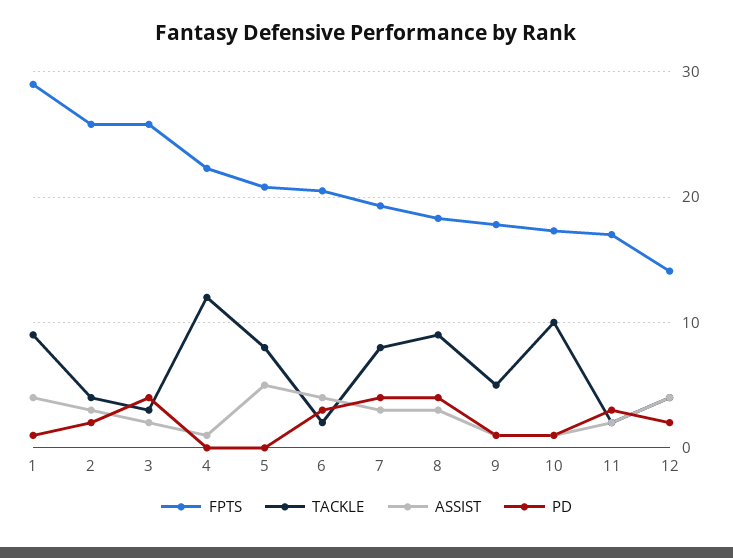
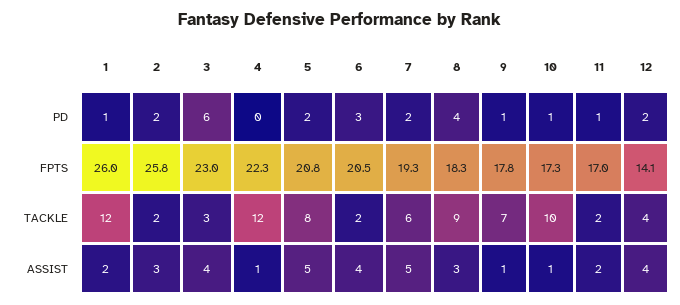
FPTS, 1: 29 -> 26
TACKLE, 1: 9 -> 12
ASSIST, 1: 4 -> 2
TACKLE, 2: 4 -> 2
FPTS, 3: 26 -> 23
ASSIST, 3: 2 -> 4
PD, 3: 4 -> 6
PD, 5: 0 -> 2
TACKLE, 7: 8 -> 6
ASSIST, 7: 3 -> 5
PD, 7: 4 -> 2
TACKLE, 9: 5 -> 7
PD, 11: 3 -> 1

